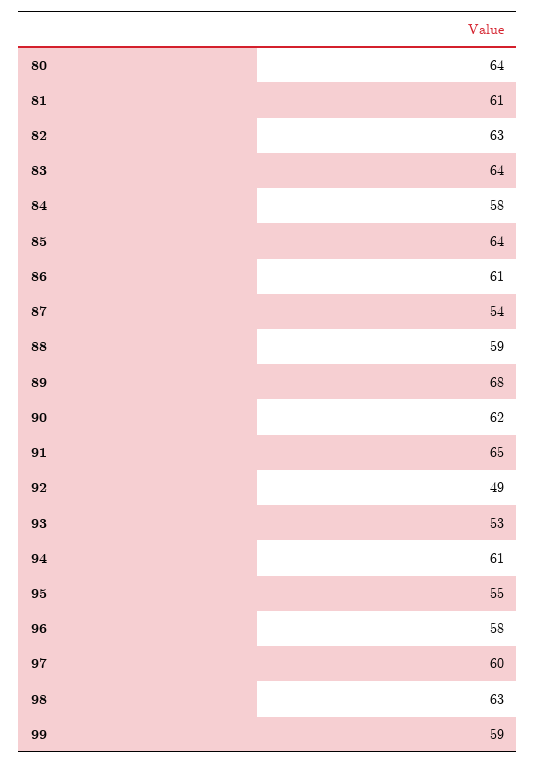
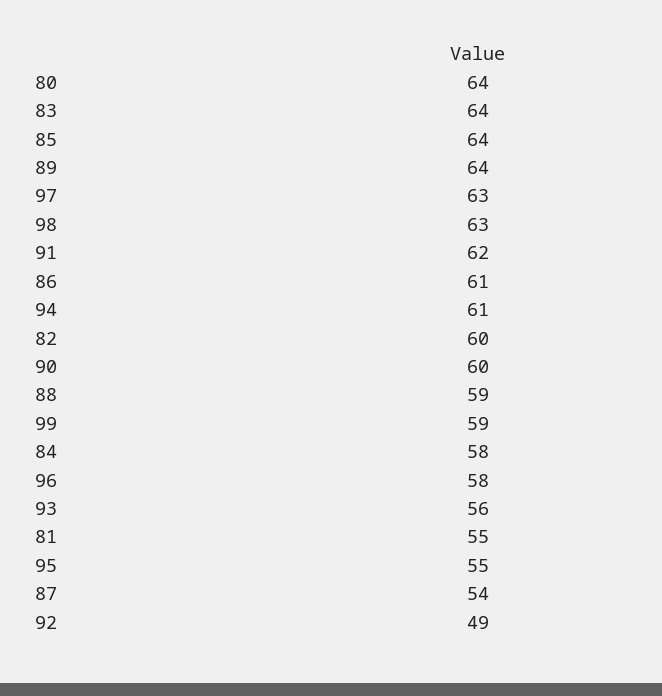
81: 61 -> 55
82: 63 -> 60
89: 68 -> 64
90: 62 -> 60
91: 65 -> 62
93: 53 -> 56
97: 60 -> 63

